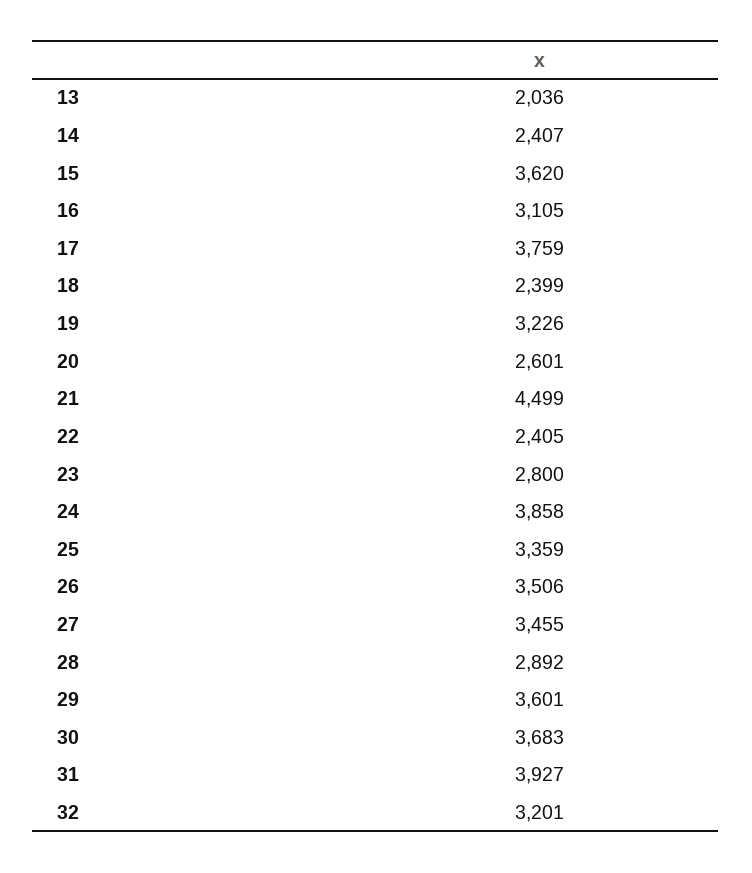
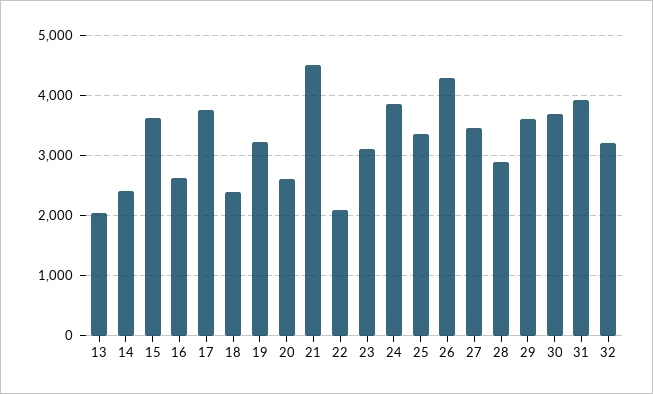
16: 3105 -> 2600
22: 2405 -> 2100
23: 2800 -> 3100
26: 3506 -> 4300

